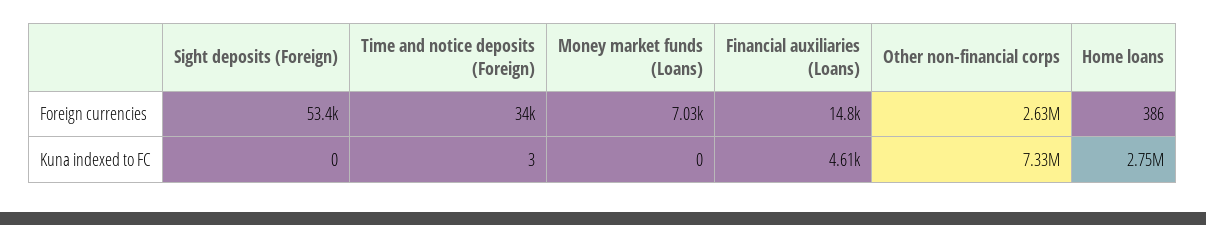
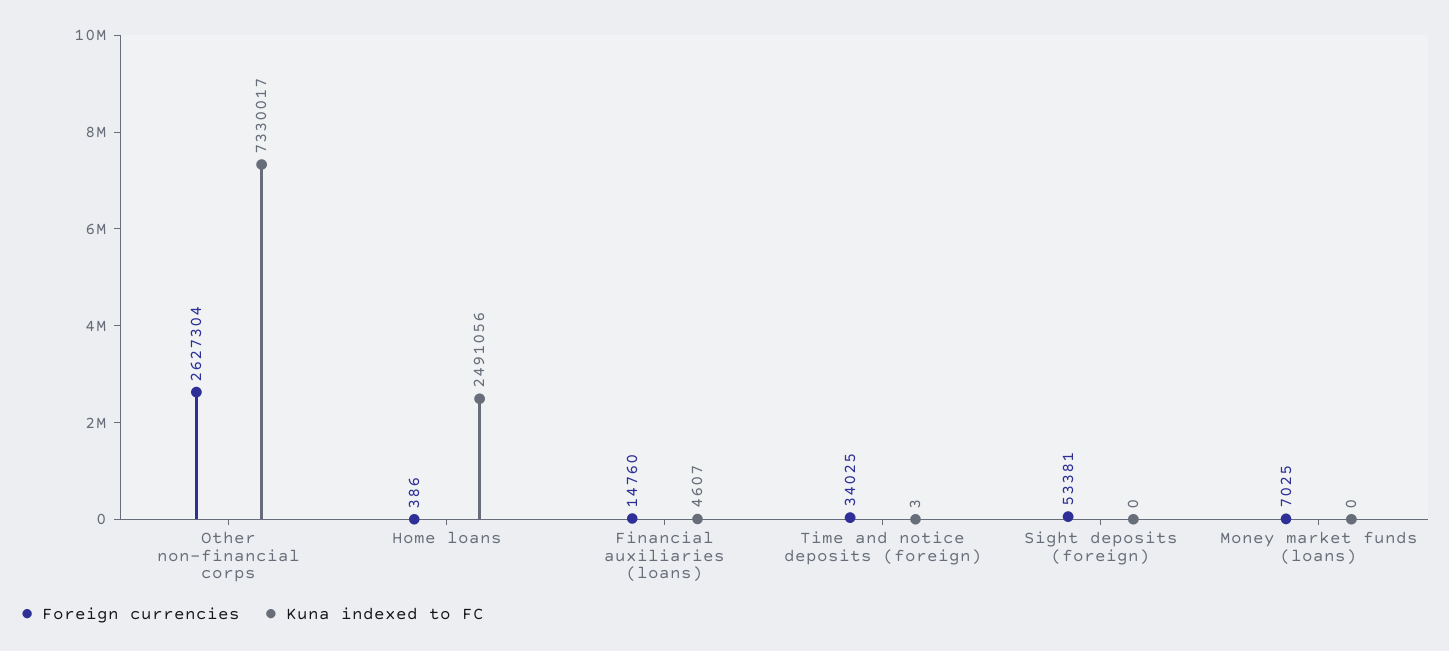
Kuna indexed to FC, Home loans: 2750000 -> 2491056

